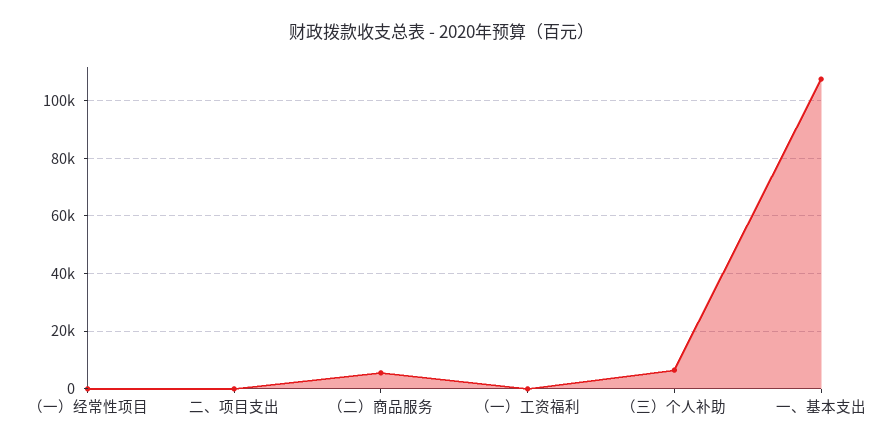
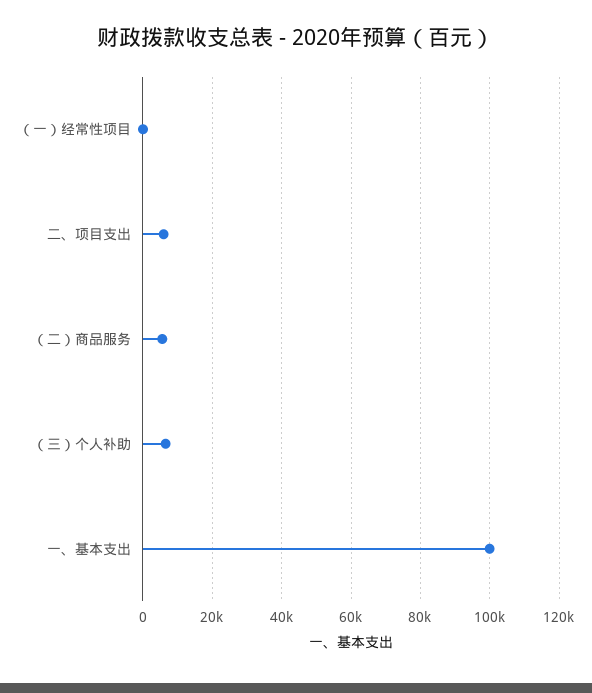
二、项目支出: 0 -> 6000
（一）工资福利: 0 -> none
一、基本支出: 107500 -> 100000

